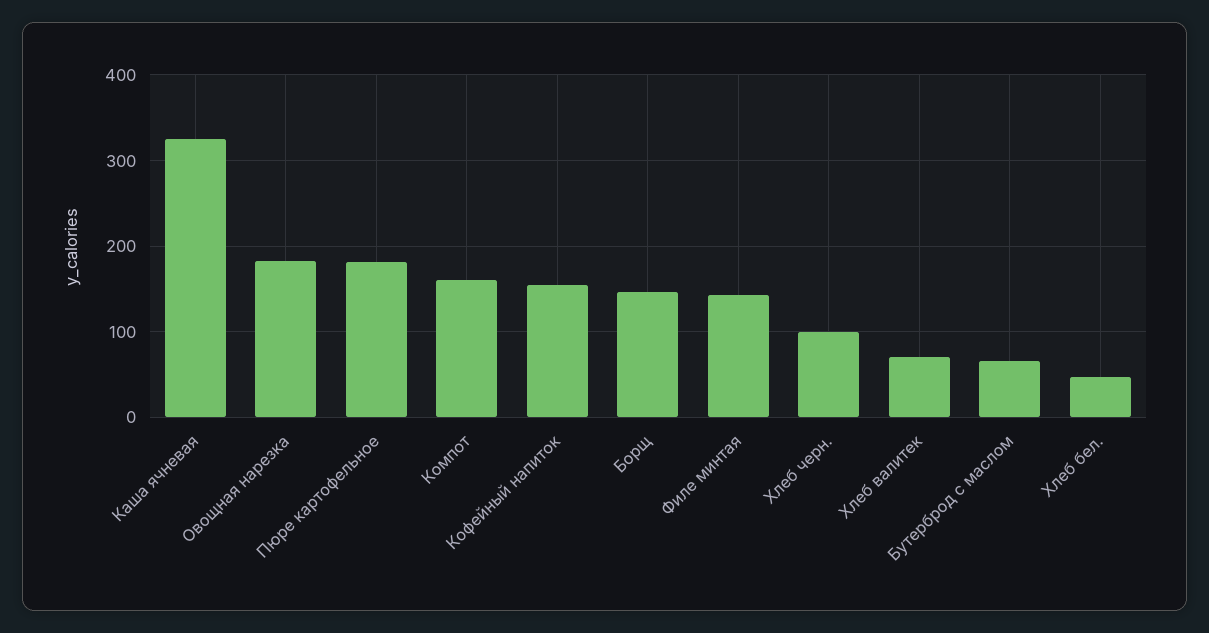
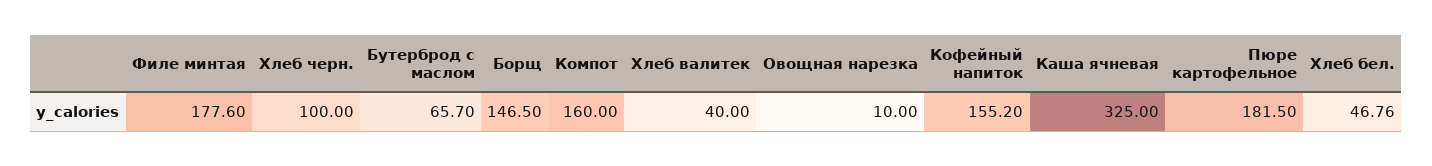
Овощная нарезка: 180 -> 10
Филе минтая: 140 -> 177.6
Хлеб валитек: 70 -> 40

